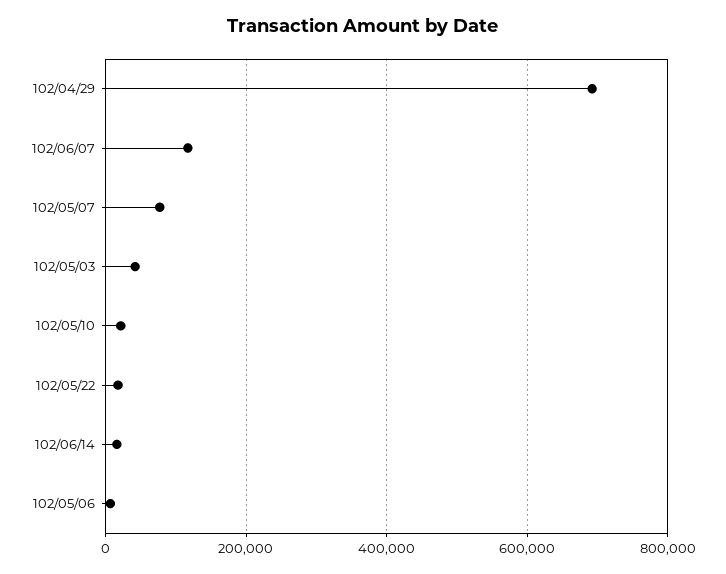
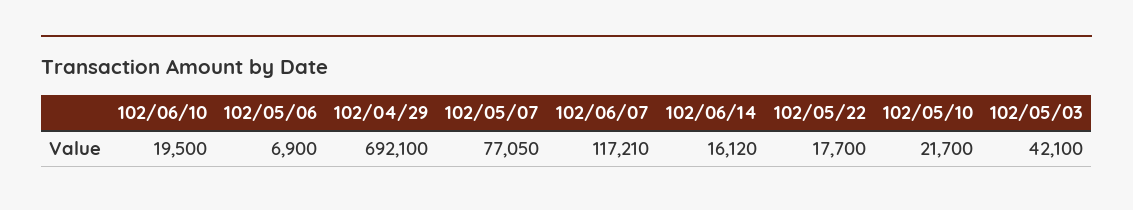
102/06/10: none -> 19500

